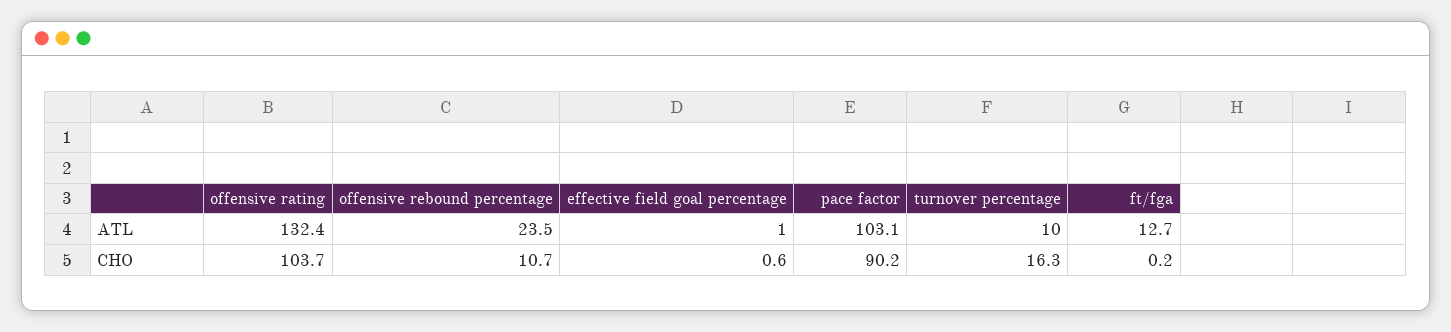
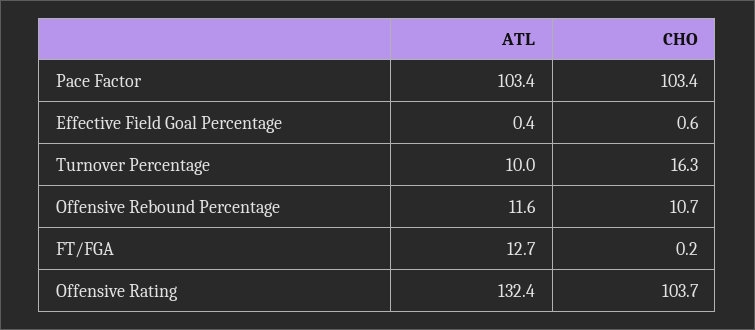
offensive rebound percentage, ATL: 23.5 -> 11.6
effective field goal percentage, ATL: 1 -> 0.4
pace factor, ATL: 103.1 -> 103.4
pace factor, CHO: 90.2 -> 103.4

